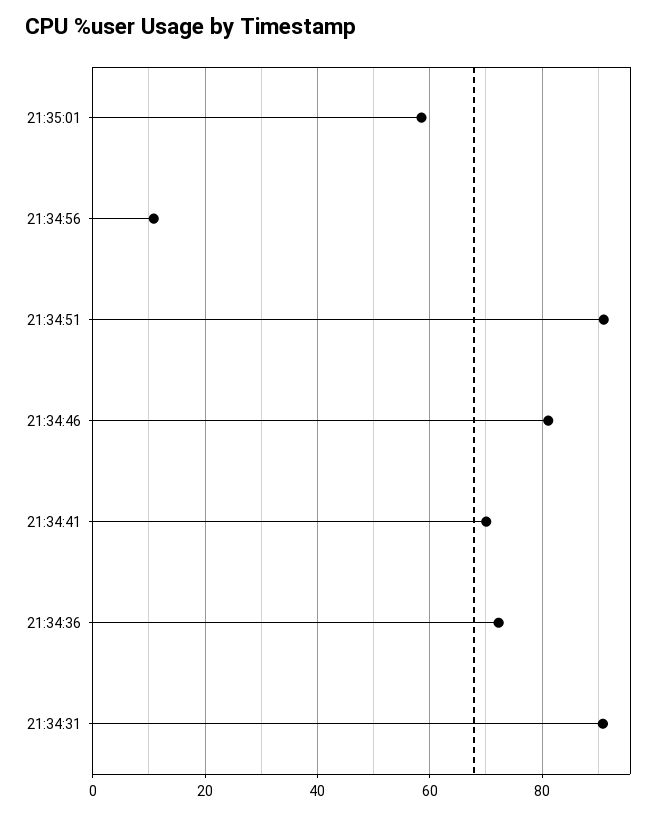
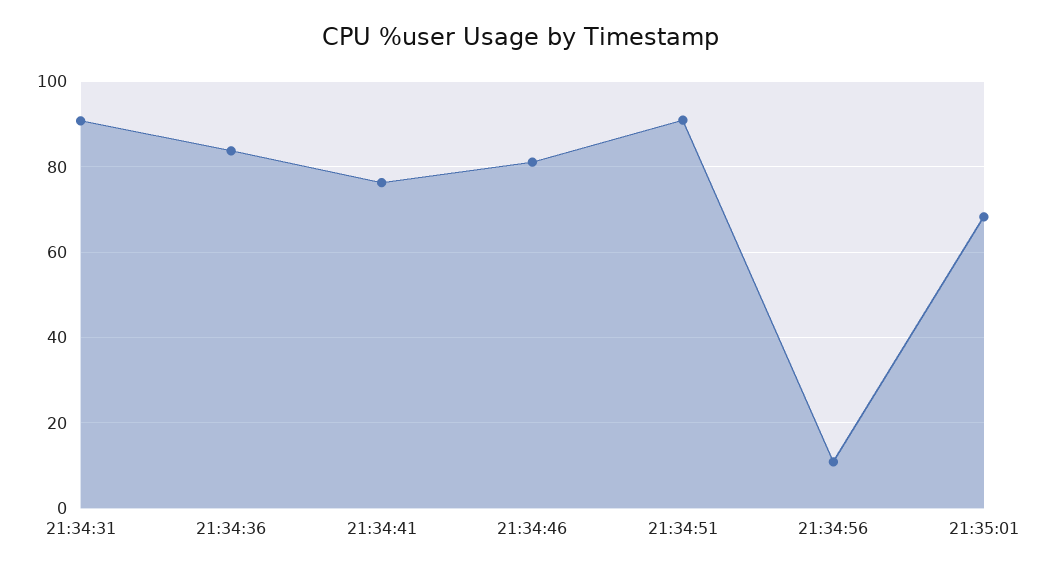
21:35:01: 58 -> 68
21:34:41: 70 -> 76
21:34:36: 72 -> 84

